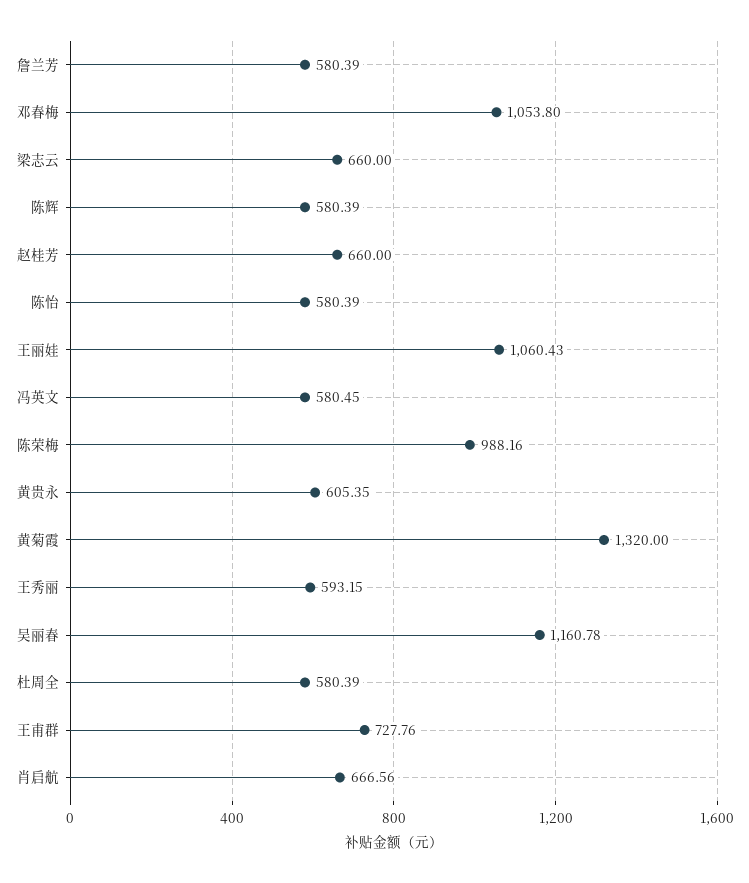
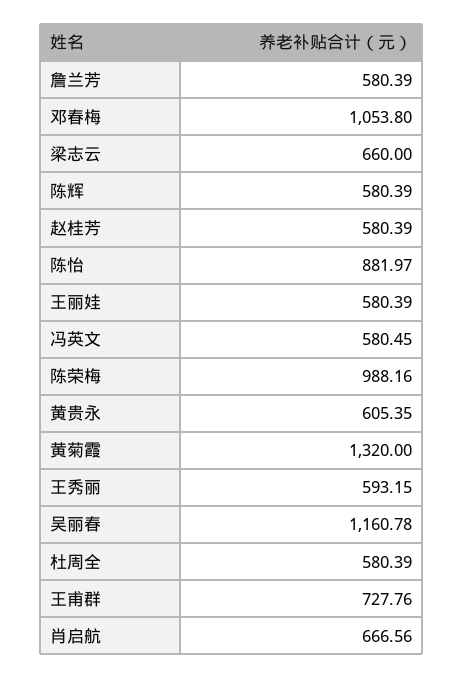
赵桂芳: 660 -> 580.39
陈怡: 580.39 -> 881.97
王丽娃: 1060.43 -> 580.39

